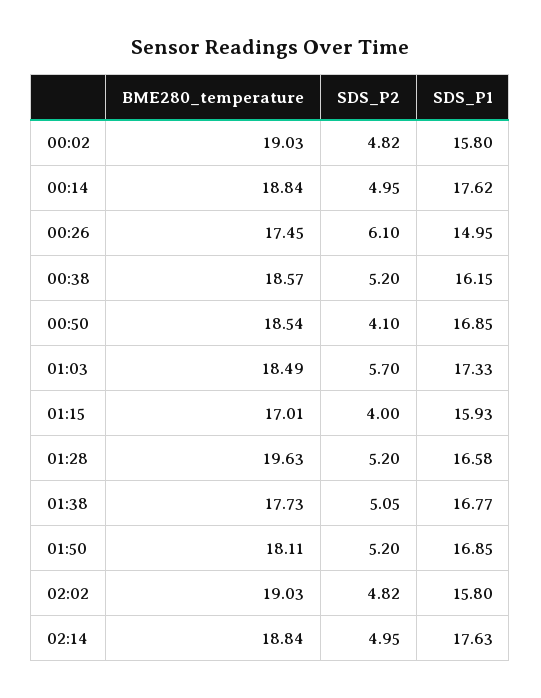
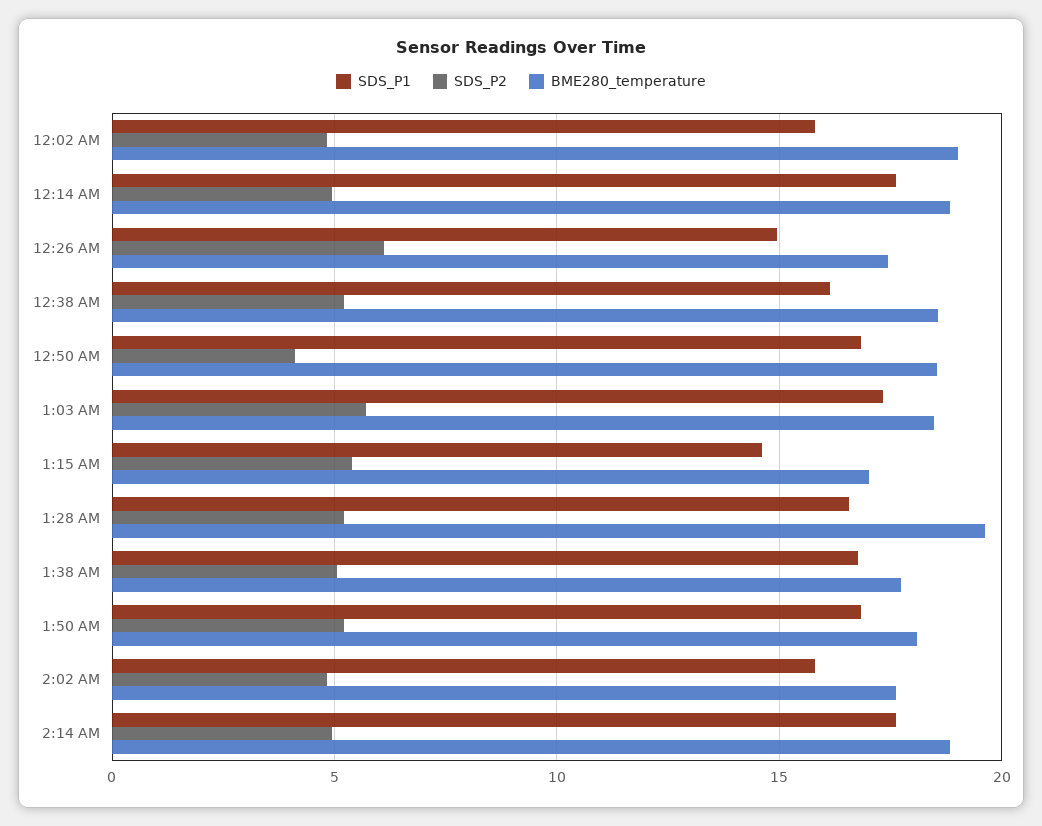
SDS_P2, 01:15: 4 -> 5.5
SDS_P1, 01:15: 15.93 -> 14.5
BME280_temperature, 02:02: 19.03 -> 17.5

